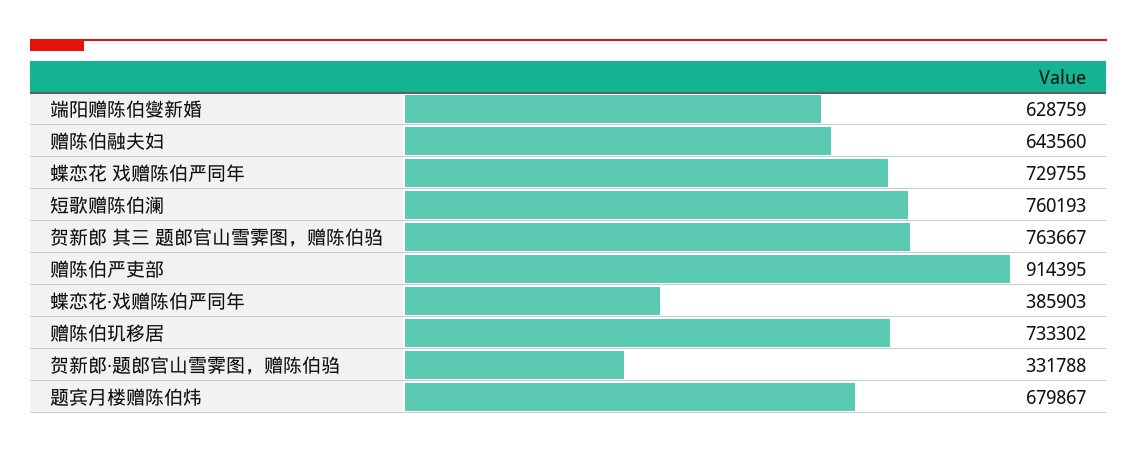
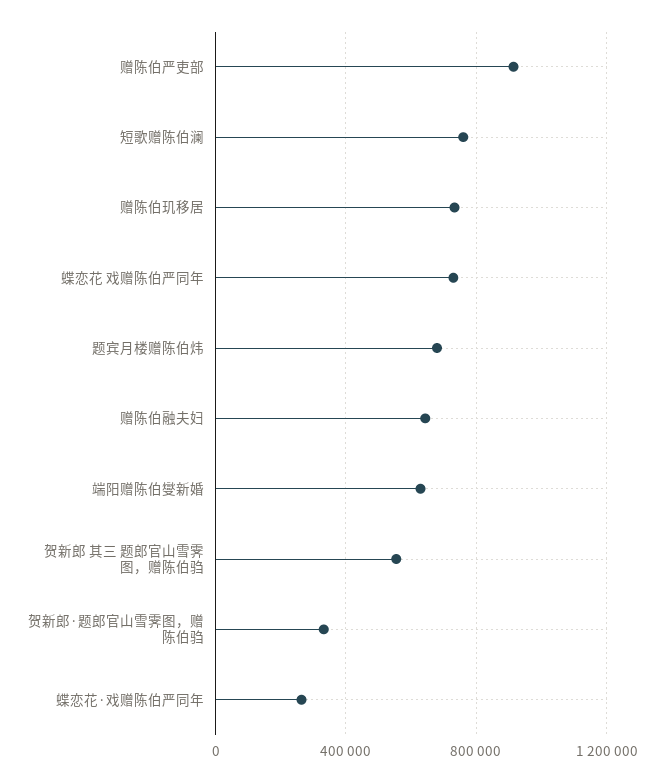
贺新郎 其三 题郎官山雪霁图，赠陈伯驺: 763667 -> 550000
蝶恋花·戏赠陈伯严同年: 385903 -> 250000

